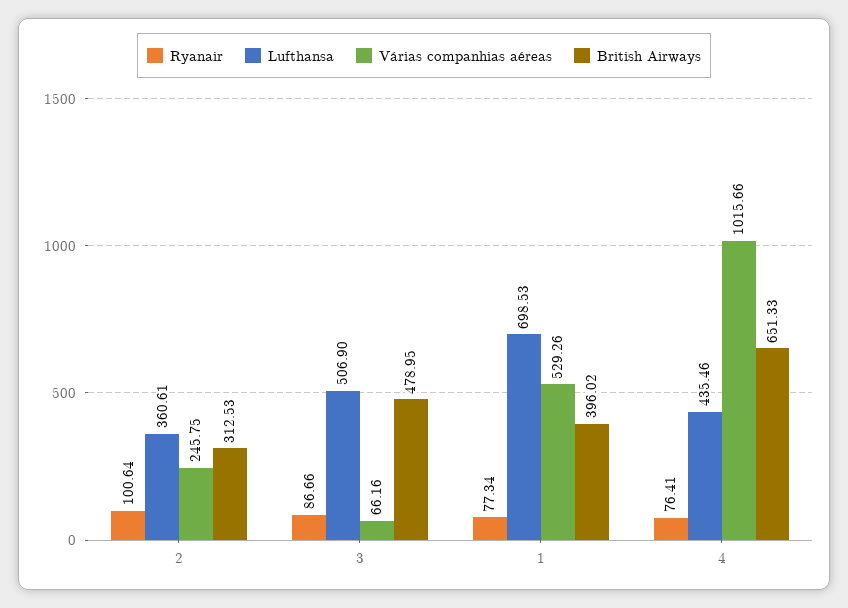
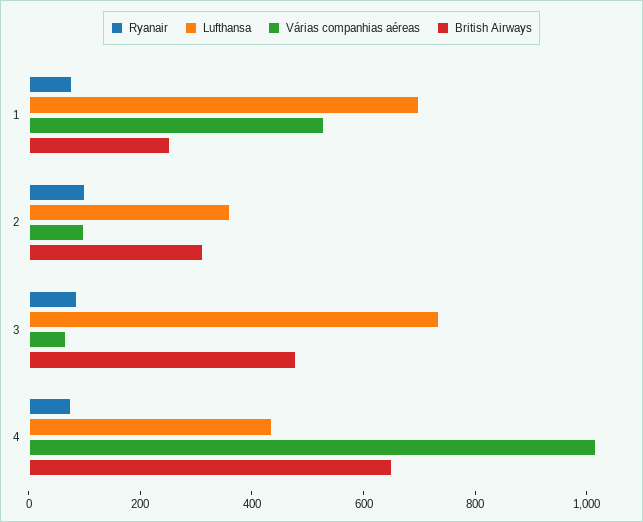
Várias companhias aéreas, 2: 245.75 -> 100
Lufthansa, 3: 506.9 -> 750
British Airways, 1: 396.02 -> 250

